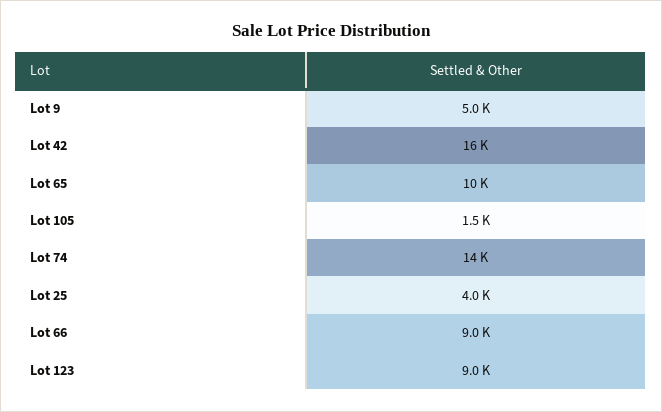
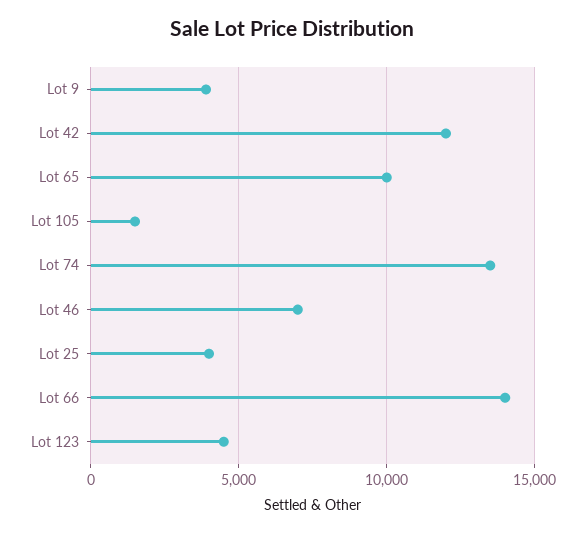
Lot 9: 5000 -> 4000
Lot 42: 16000 -> 12000
Lot 66: 9000 -> 14000
Lot 123: 9000 -> 4500
Lot 46: none -> 7000

